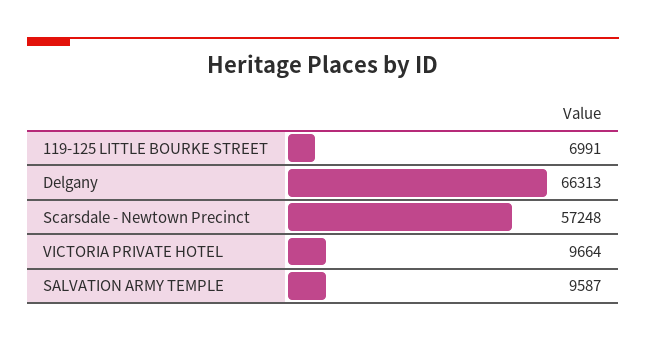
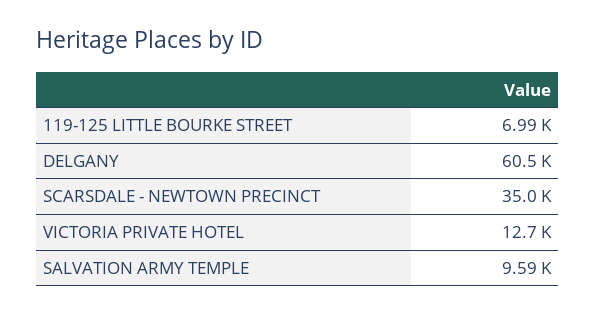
Delgany: 66313 -> 60500
Scarsdale - Newtown Precinct: 57248 -> 35000
VICTORIA PRIVATE HOTEL: 9664 -> 12700

